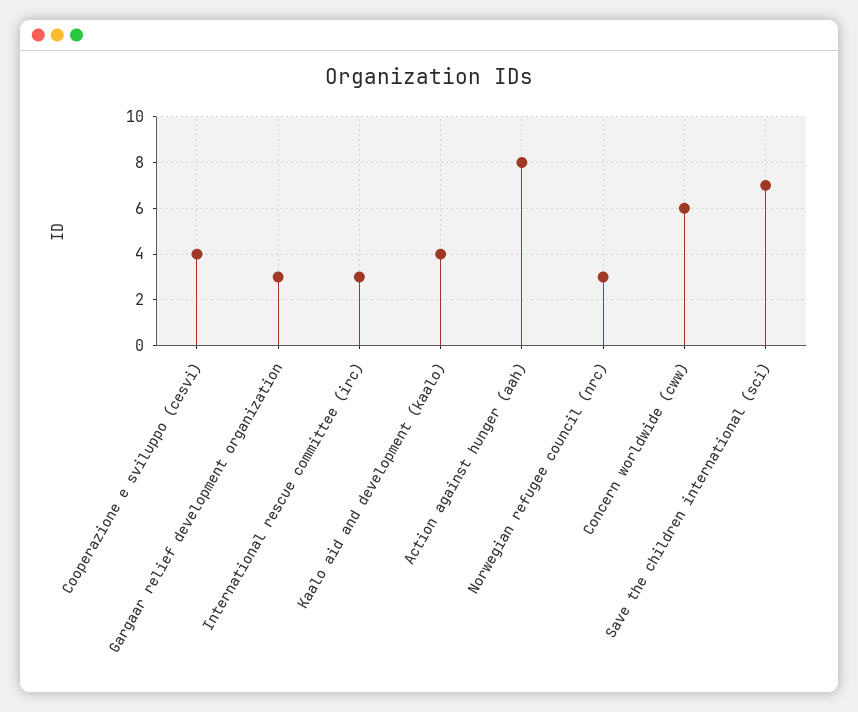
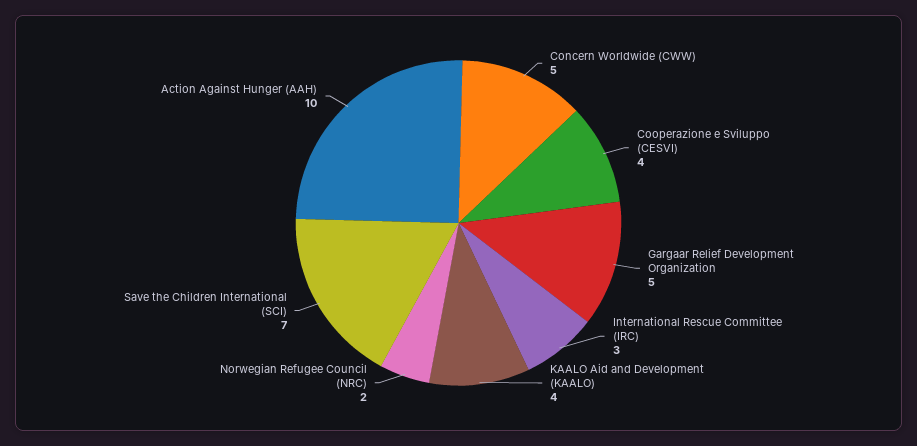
Gargaar relief development organization: 3 -> 5
Action against hunger (aah): 8 -> 10
Norwegian refugee council (nrc): 3 -> 2
Concern worldwide (cww): 6 -> 5

